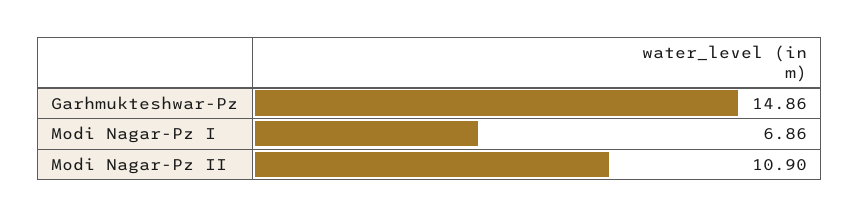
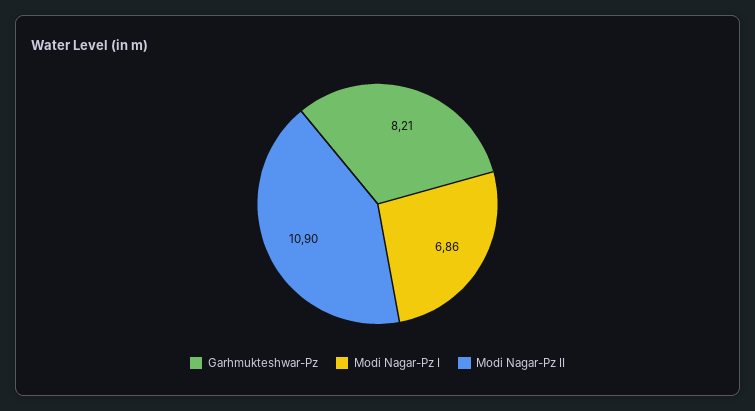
Garhmukteshwar-Pz: 14.86 -> 8.21

